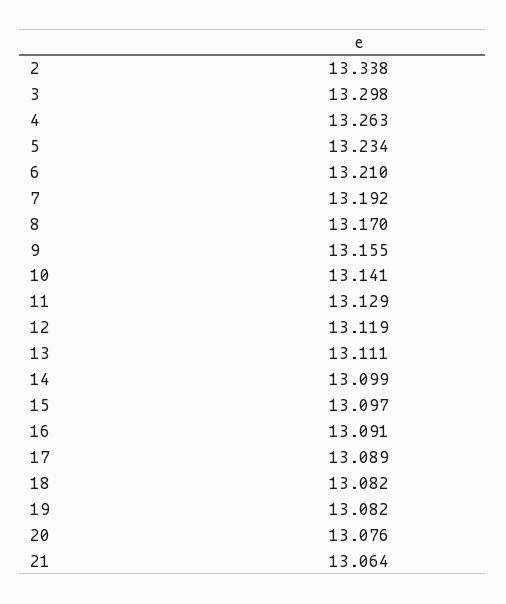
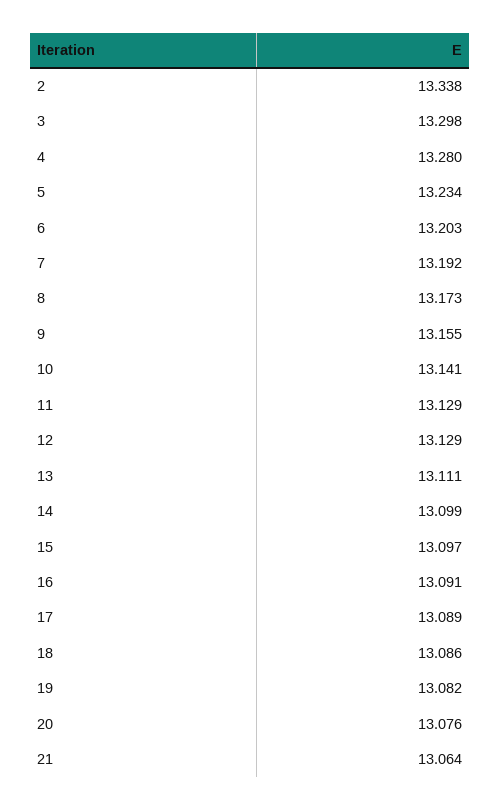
4: 13.263 -> 13.28
6: 13.21 -> 13.203
8: 13.17 -> 13.173
12: 13.119 -> 13.129
18: 13.082 -> 13.086

